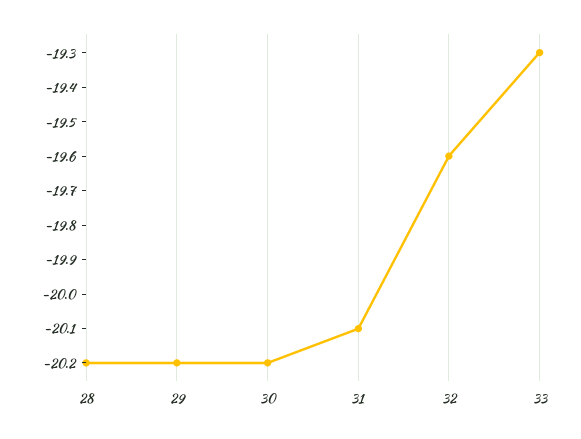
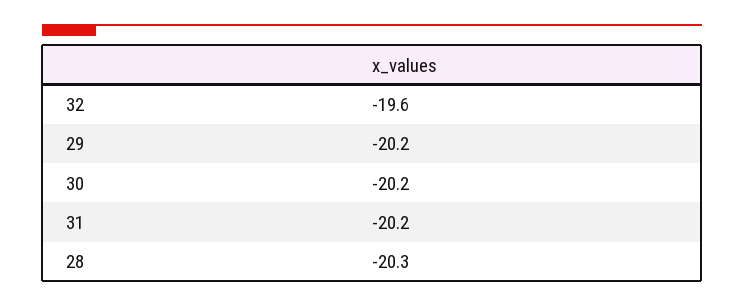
28: -20.2 -> -20.3
31: -20.1 -> -20.2
33: -19.3 -> none

